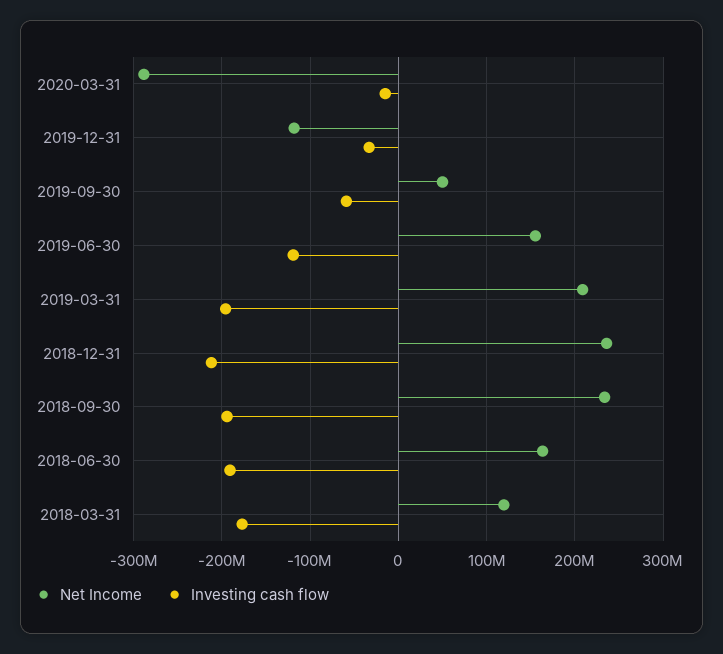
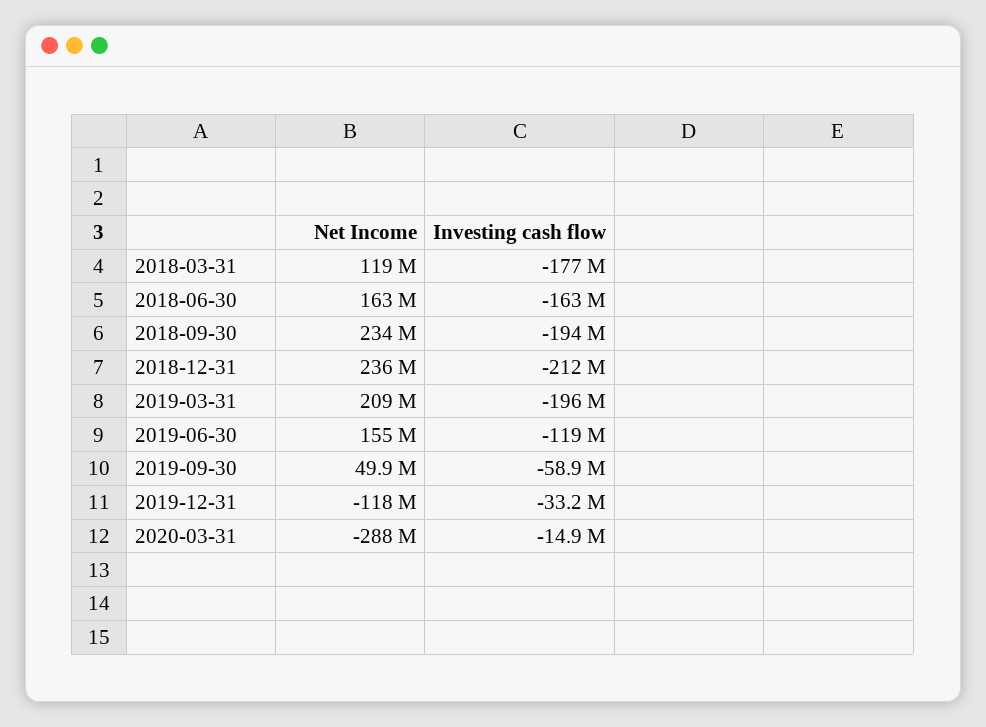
Investing cash flow, 2018-06-30: -190000000 -> -163000000

